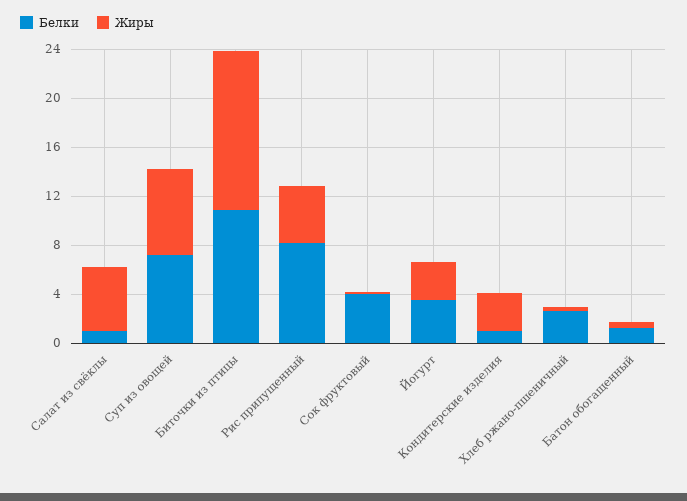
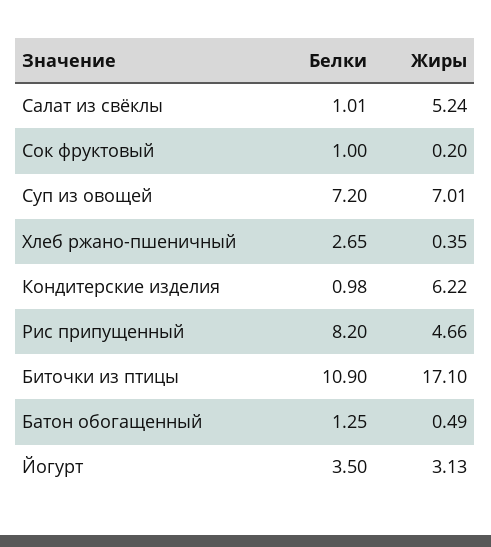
Жиры, Биточки из птицы: 13 -> 17.1
Белки, Сок фруктовый: 4 -> 1
Жиры, Кондитерские изделия: 3 -> 6.22

